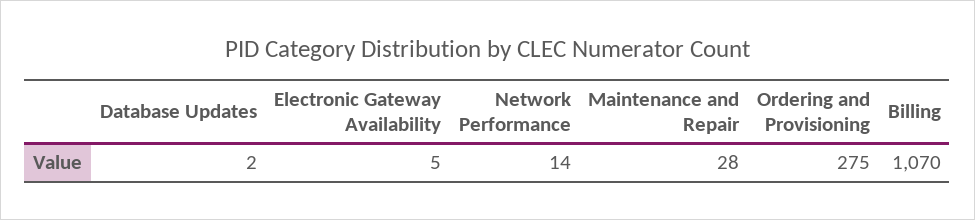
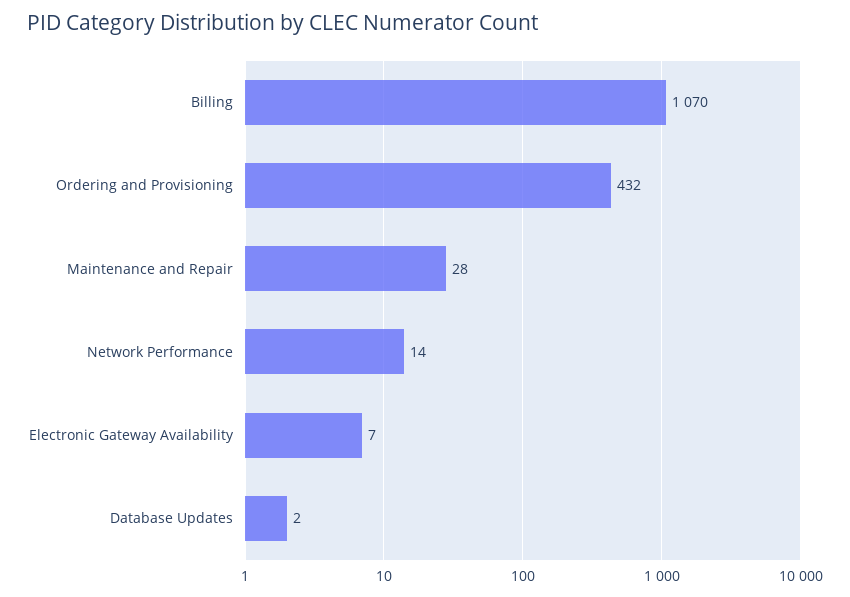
Electronic Gateway Availability: 5 -> 7
Ordering and Provisioning: 275 -> 432

